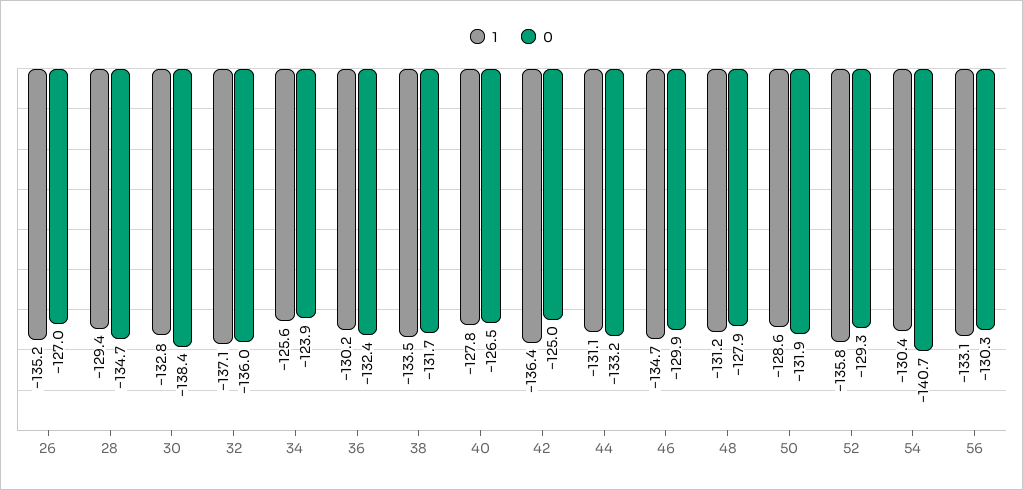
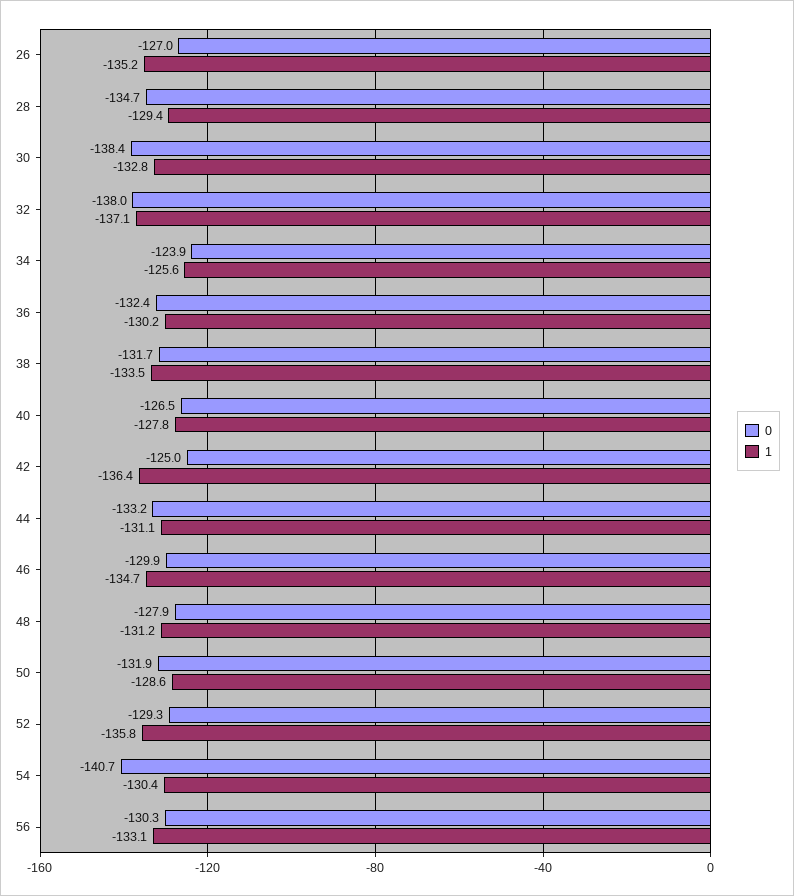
0, 32: -136 -> -138

